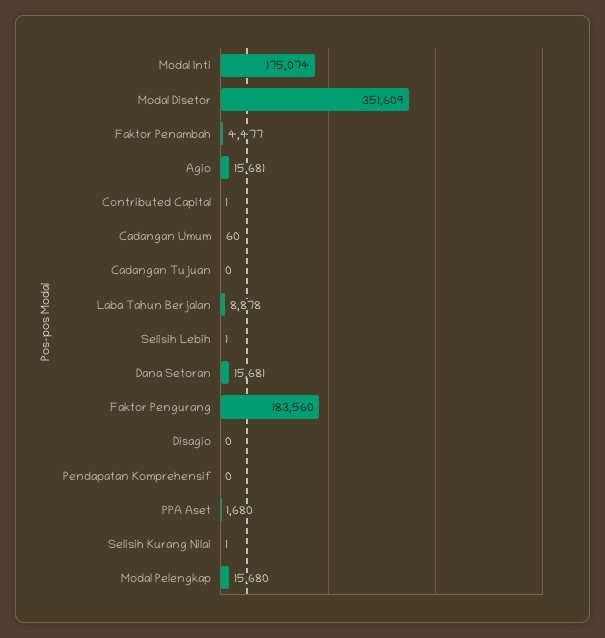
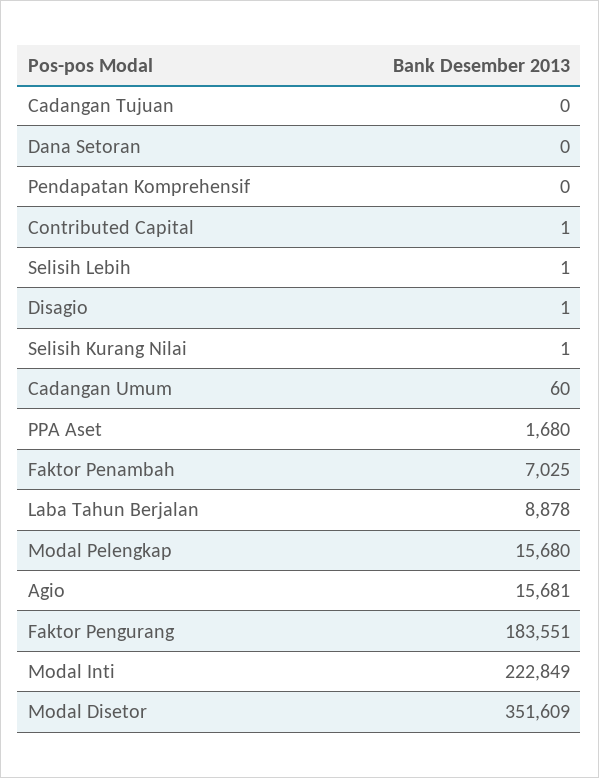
Modal Inti: 175074 -> 222849
Faktor Penambah: 4477 -> 7025
Dana Setoran: 15681 -> 0
Faktor Pengurang: 183560 -> 183551
Disagio: 0 -> 1

